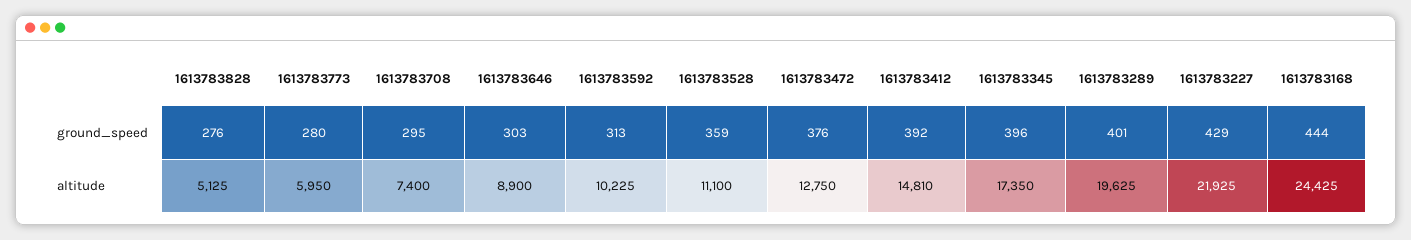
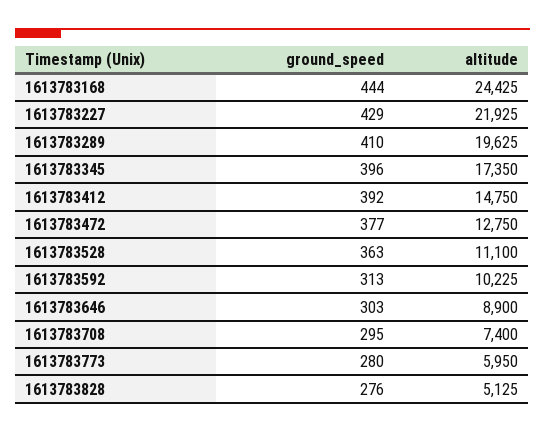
1613783528, ground_speed: 359 -> 363
1613783472, ground_speed: 376 -> 377
1613783289, ground_speed: 401 -> 410
1613783412, altitude: 14810 -> 14750

